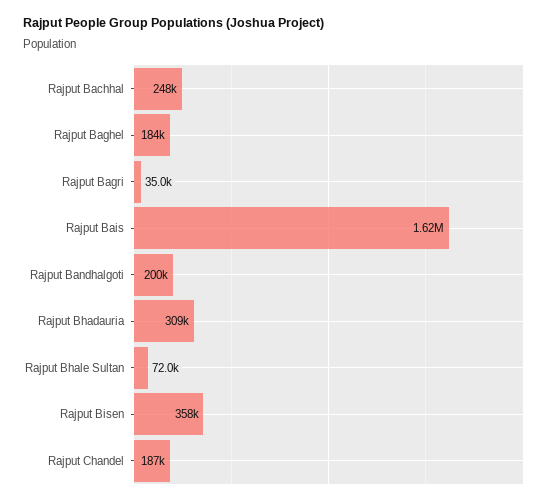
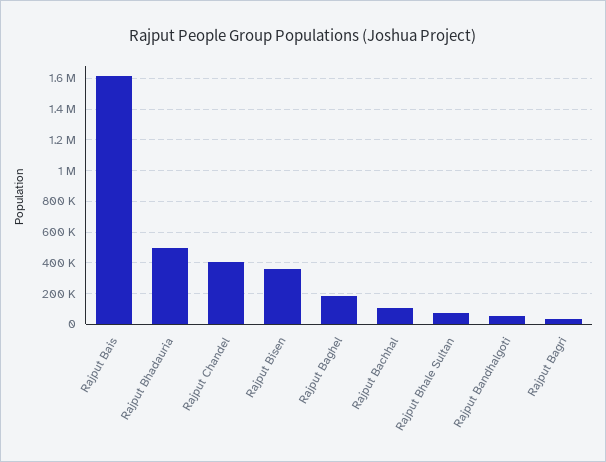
Rajput Bachhal: 248000 -> 100000
Rajput Bandhalgoti: 200000 -> 50000
Rajput Bhadauria: 309000 -> 500000
Rajput Chandel: 187000 -> 400000

